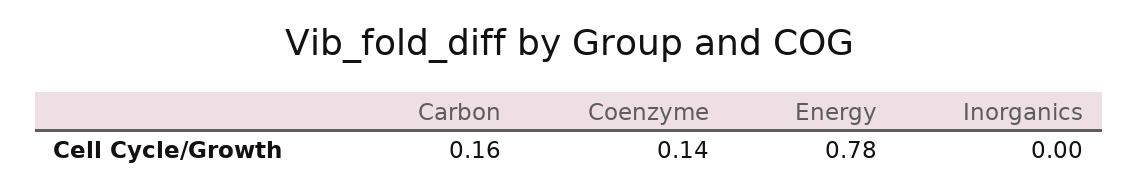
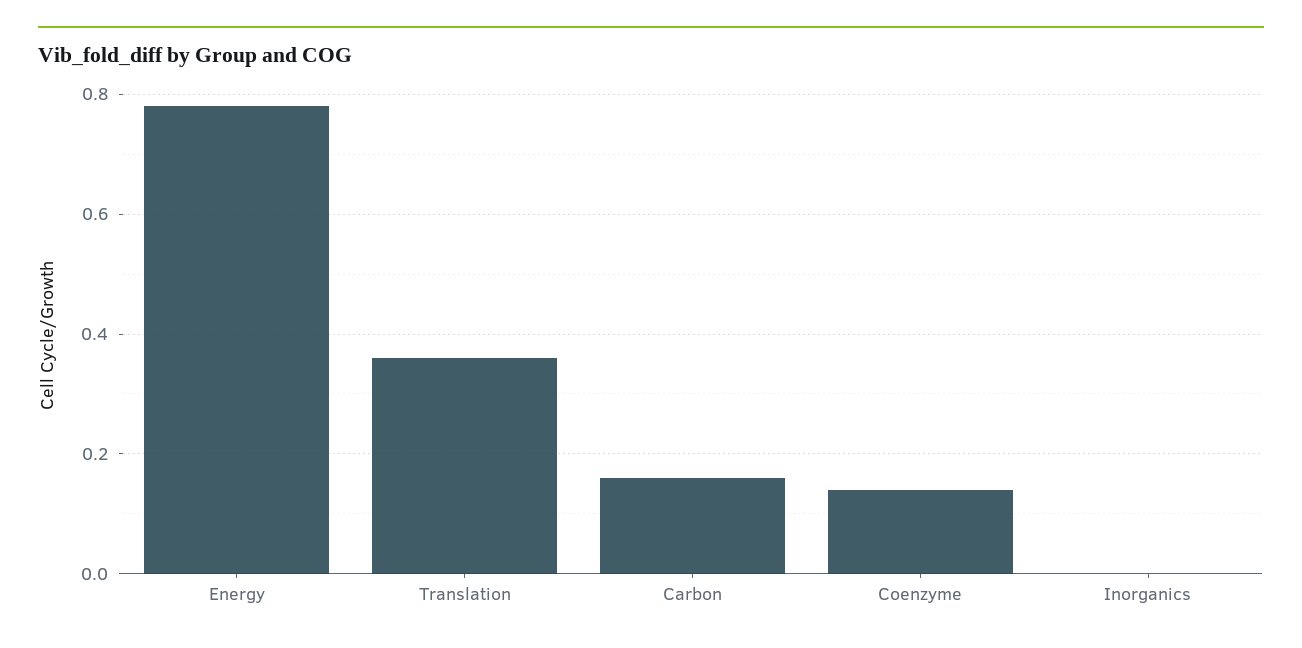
Translation: none -> 0.35

